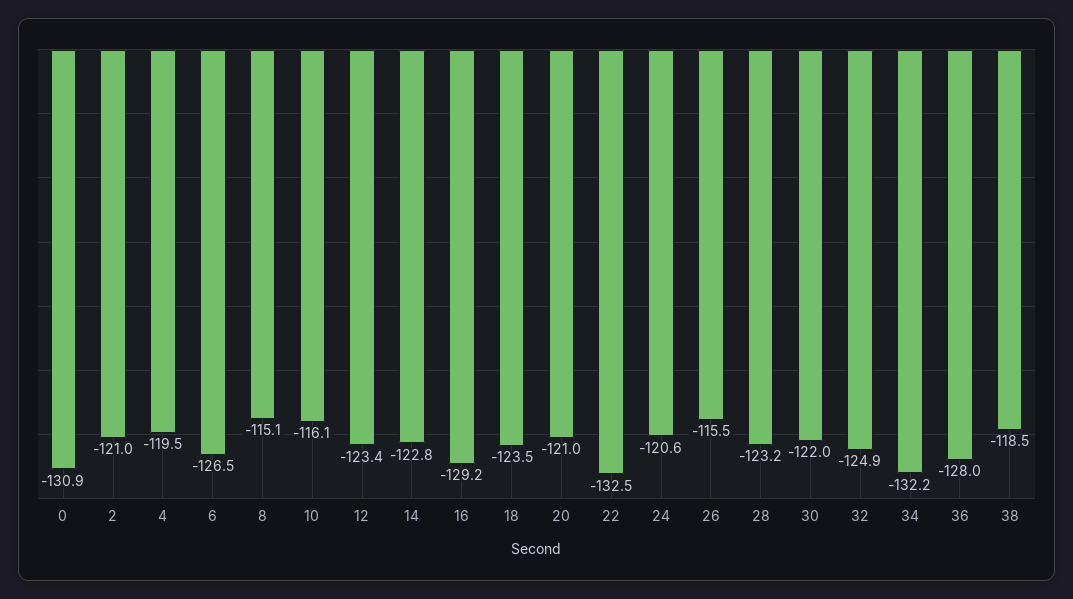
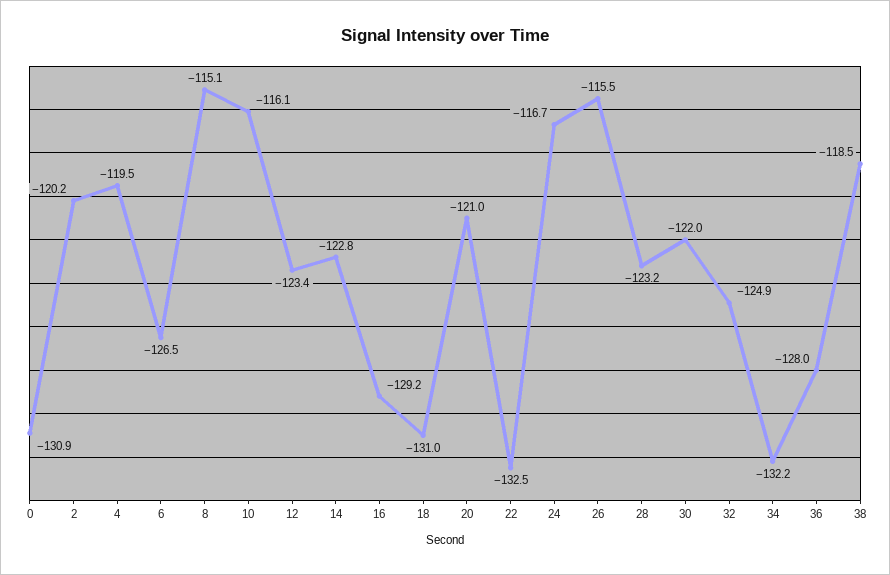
2: -121 -> -120.2
18: -123.5 -> -131
24: -120.6 -> -116.7

